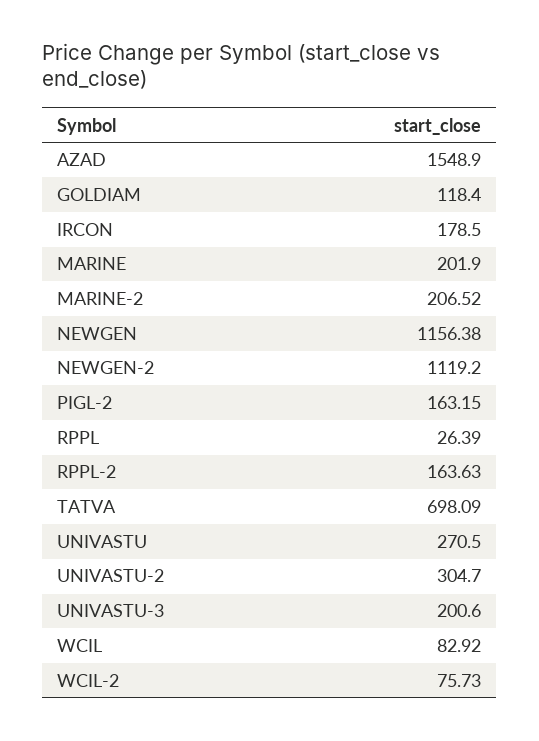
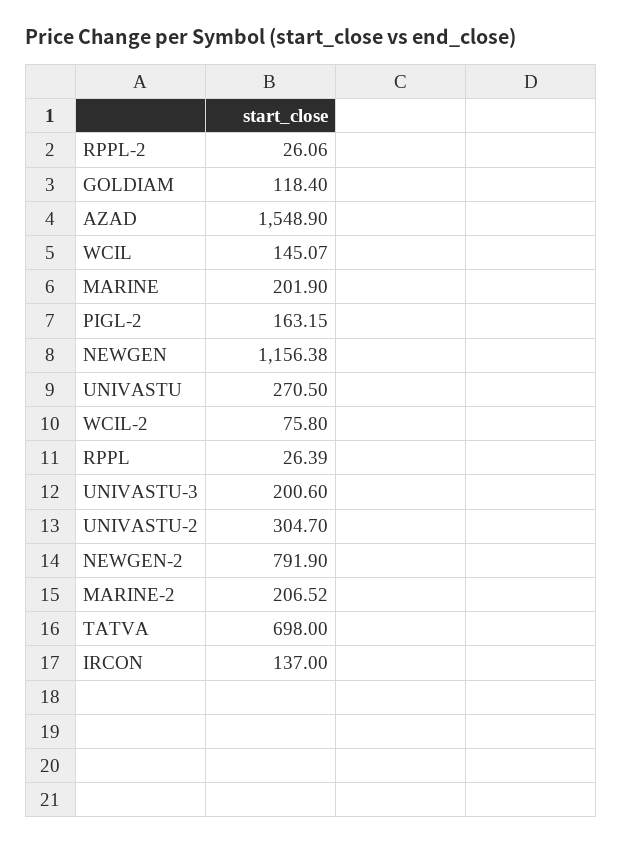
IRCON: 178.5 -> 137
NEWGEN-2: 1119.2 -> 791.9
RPPL-2: 163.63 -> 26.06
TATVA: 698.09 -> 698
WCIL: 82.92 -> 145.07
WCIL-2: 75.73 -> 75.8

